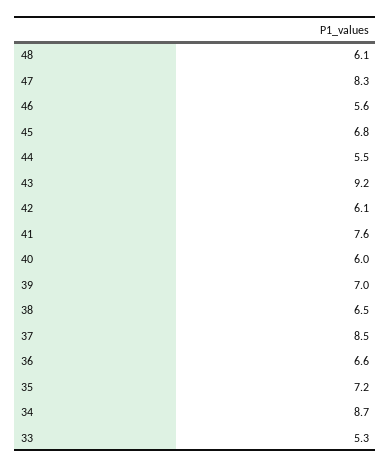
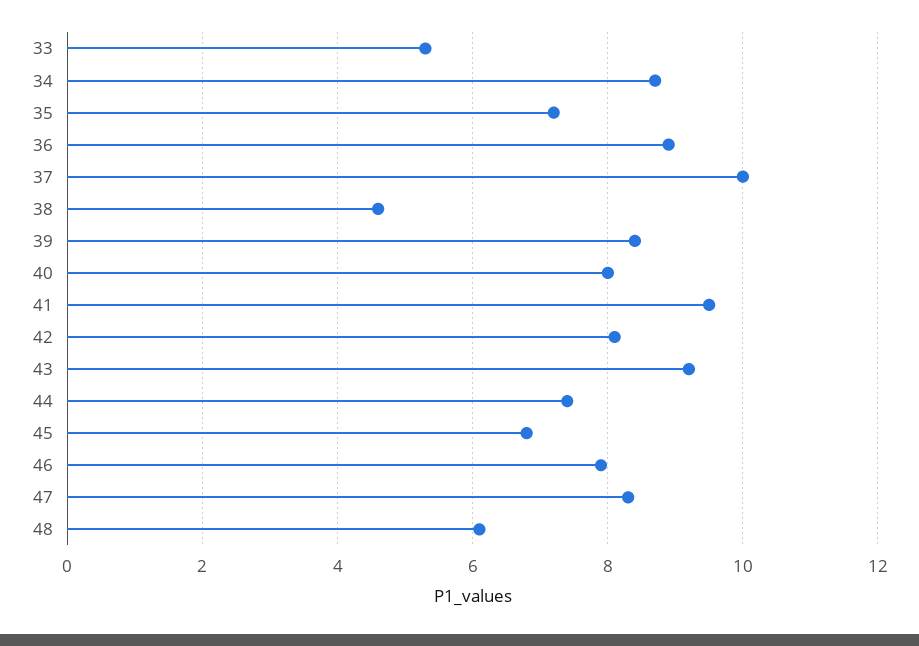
46: 5.6 -> 8
44: 5.5 -> 7.5
42: 6.1 -> 8
41: 7.6 -> 9.5
40: 6 -> 8
39: 7 -> 8.5
38: 6.5 -> 4.5
37: 8.5 -> 10
36: 6.6 -> 9

